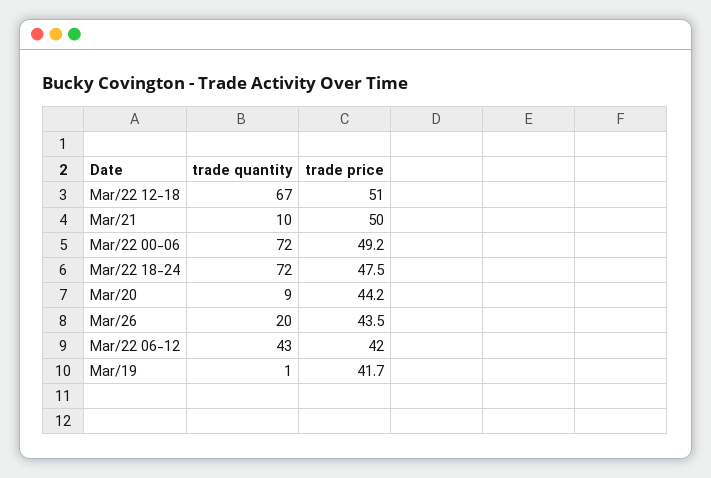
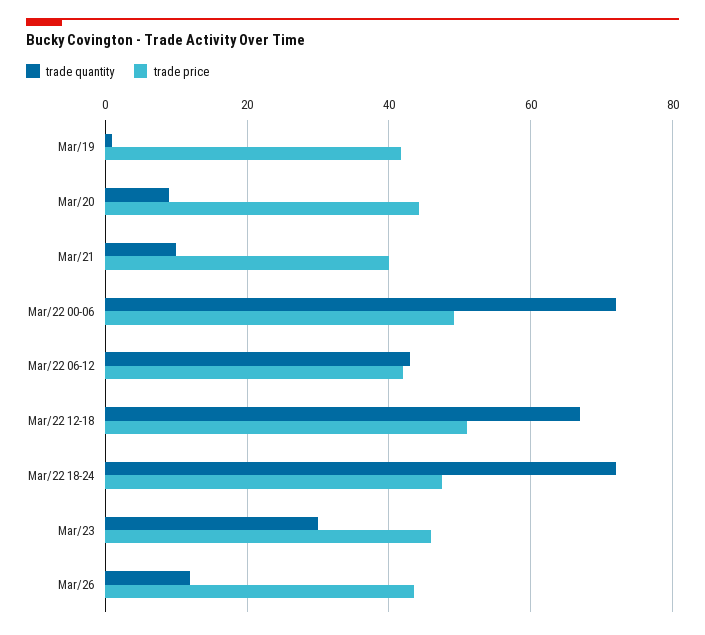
trade price, Mar/21: 50 -> 40
trade quantity, Mar/26: 20 -> 12
trade quantity, Mar/23: none -> 30
trade price, Mar/23: none -> 46

